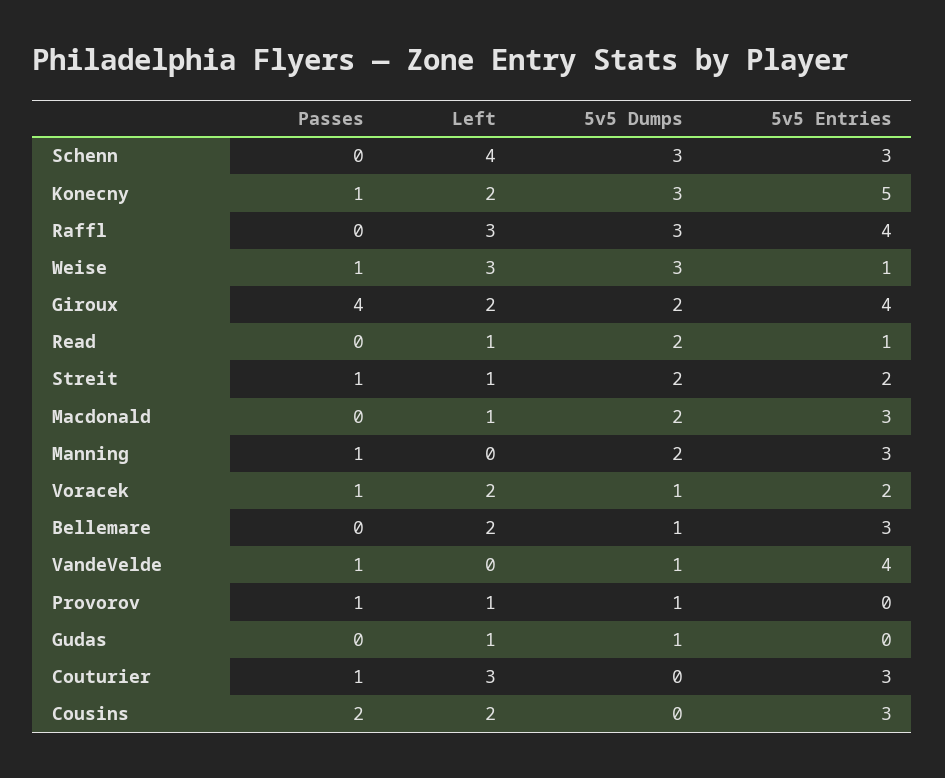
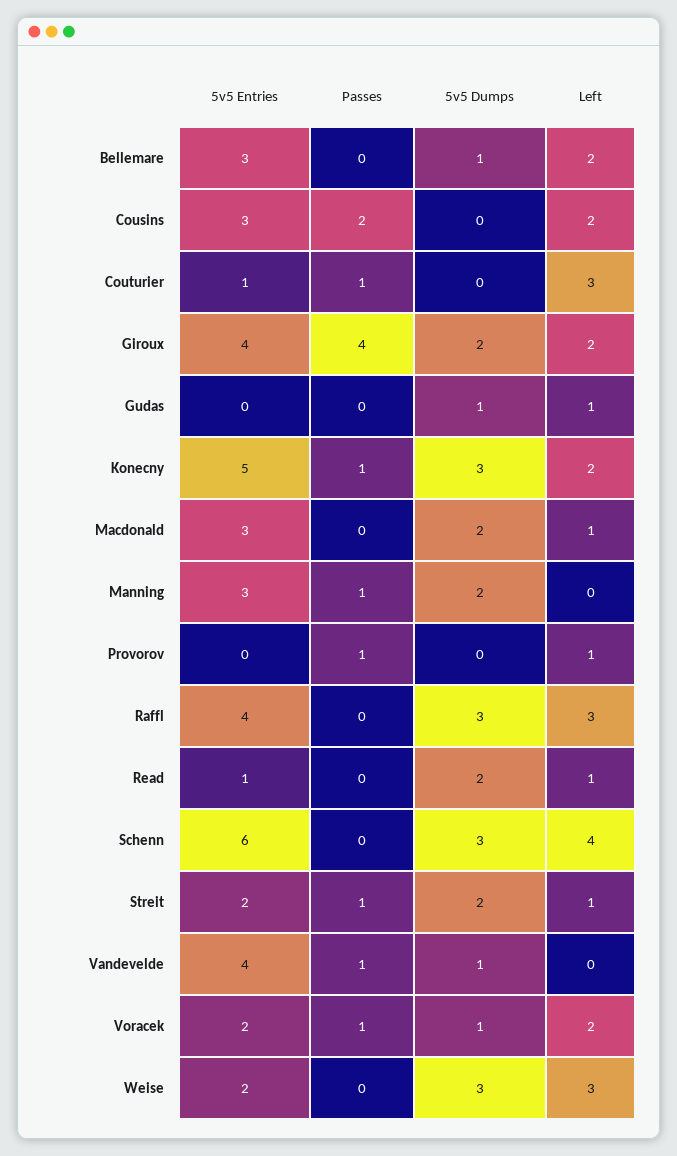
5v5 Entries, Schenn: 3 -> 6
Passes, Weise: 1 -> 0
5v5 Entries, Weise: 1 -> 2
5v5 Dumps, Provorov: 1 -> 0
5v5 Entries, Couturier: 3 -> 1

